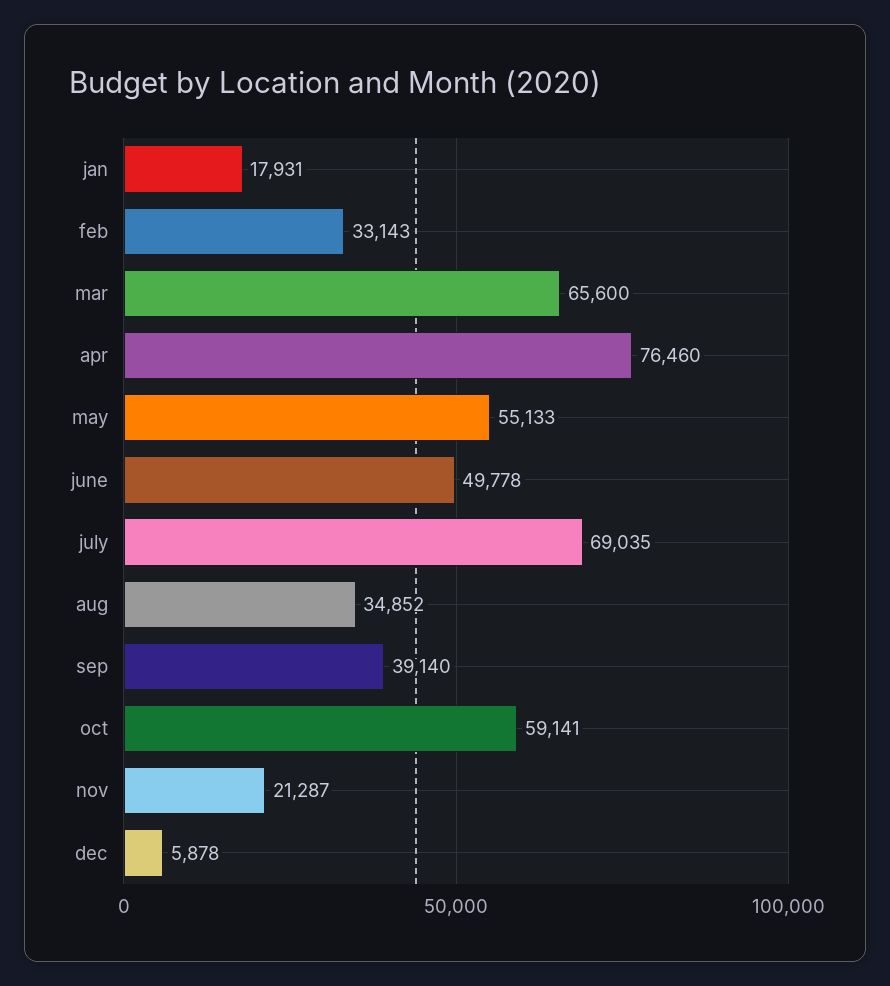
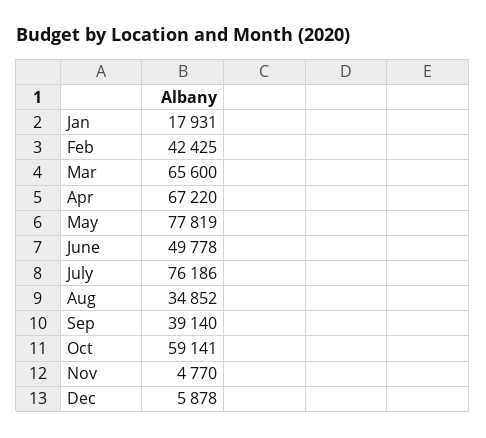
feb: 33143 -> 42425
apr: 76460 -> 67220
may: 55133 -> 77819
july: 69035 -> 76186
nov: 21287 -> 4770

